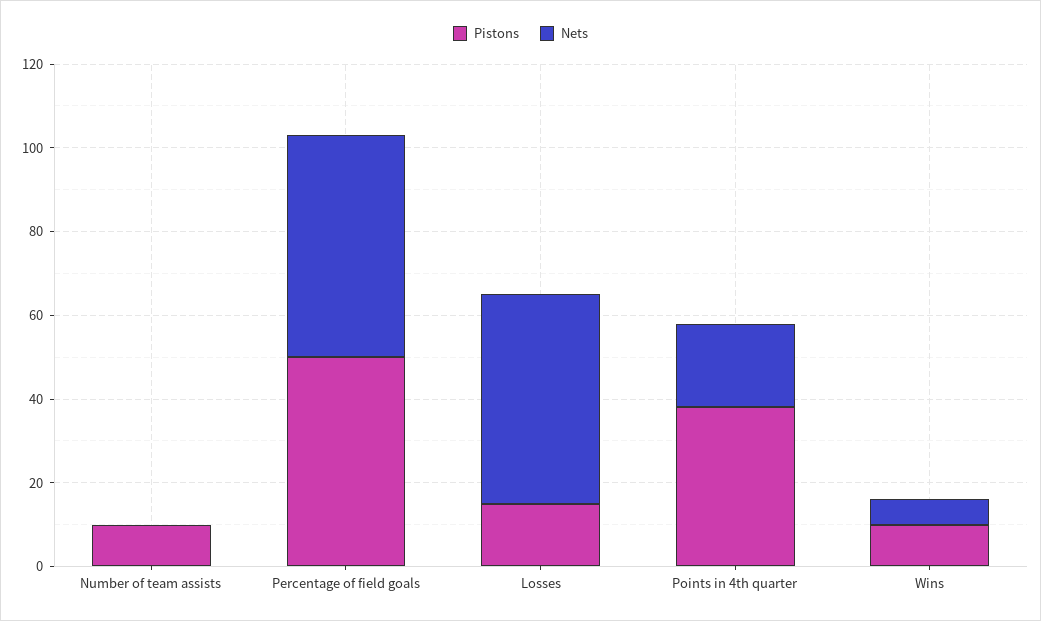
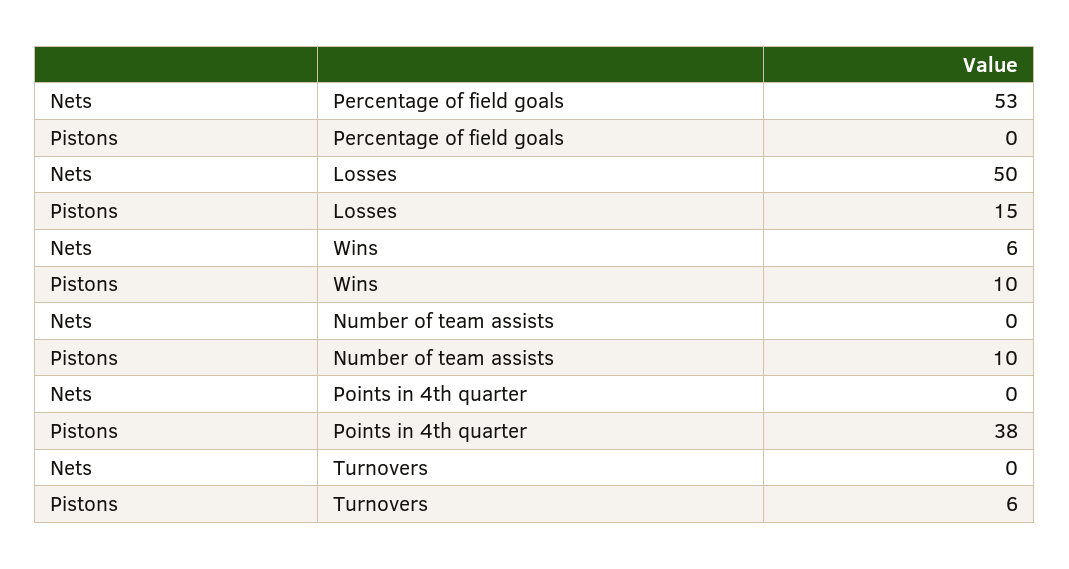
Pistons, Percentage of field goals: 50 -> 0
Nets, Points in 4th quarter: 20 -> 0
Nets, Turnovers: none -> 0
Pistons, Turnovers: none -> 6

